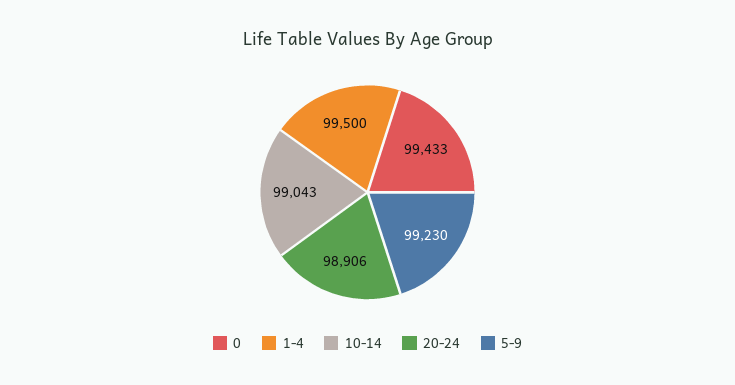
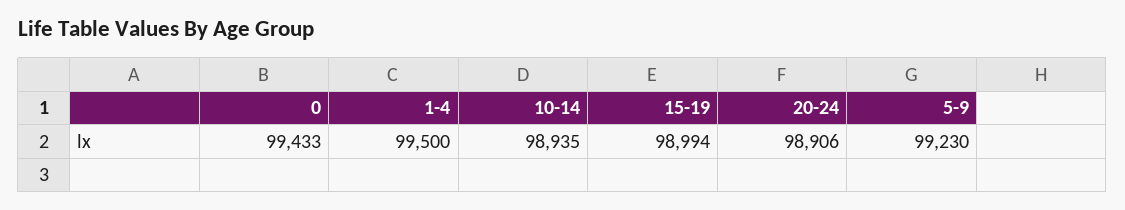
10-14: 99043 -> 98935
15-19: none -> 98994

